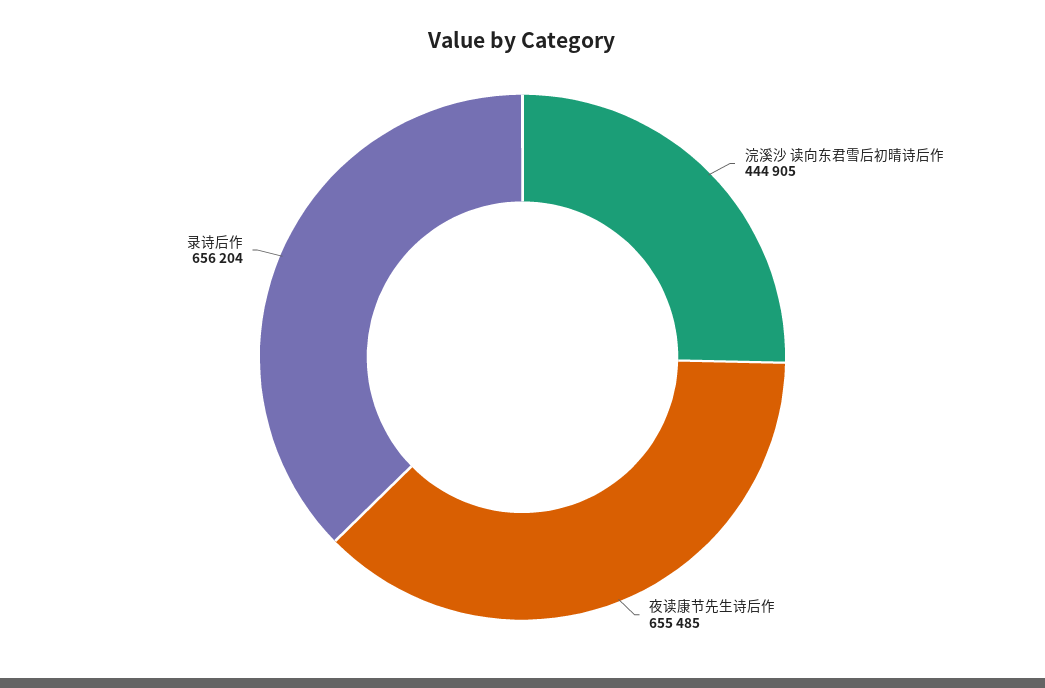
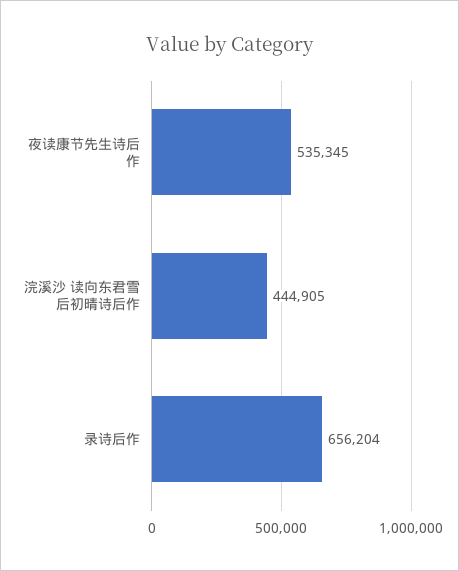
夜读康节先生诗后作: 655485 -> 535345

